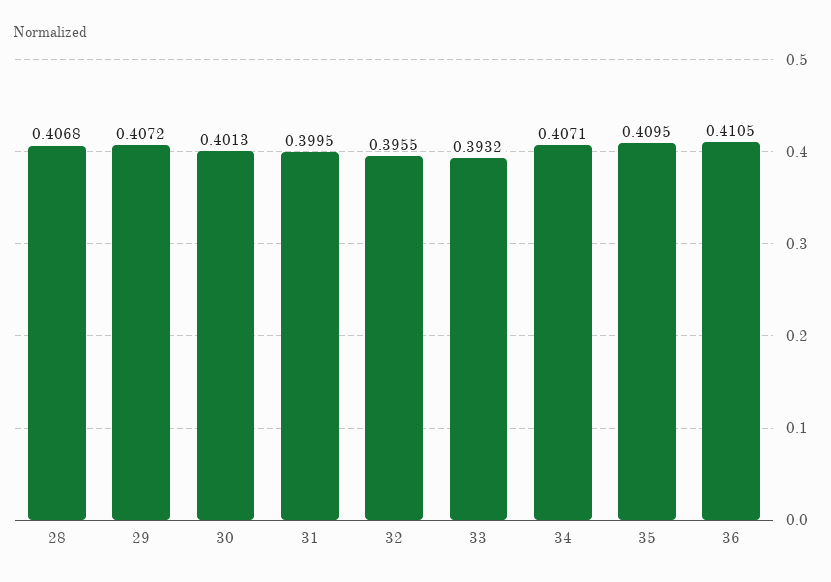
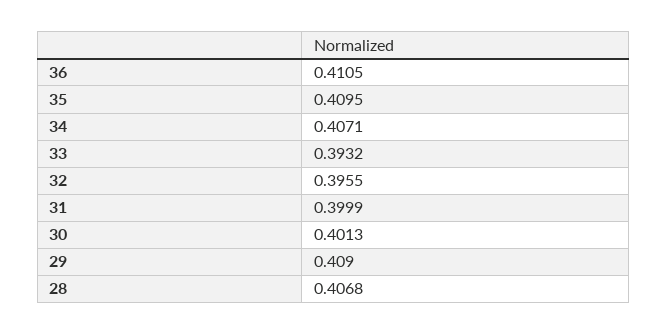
29: 0.4072 -> 0.409
31: 0.3995 -> 0.3999

